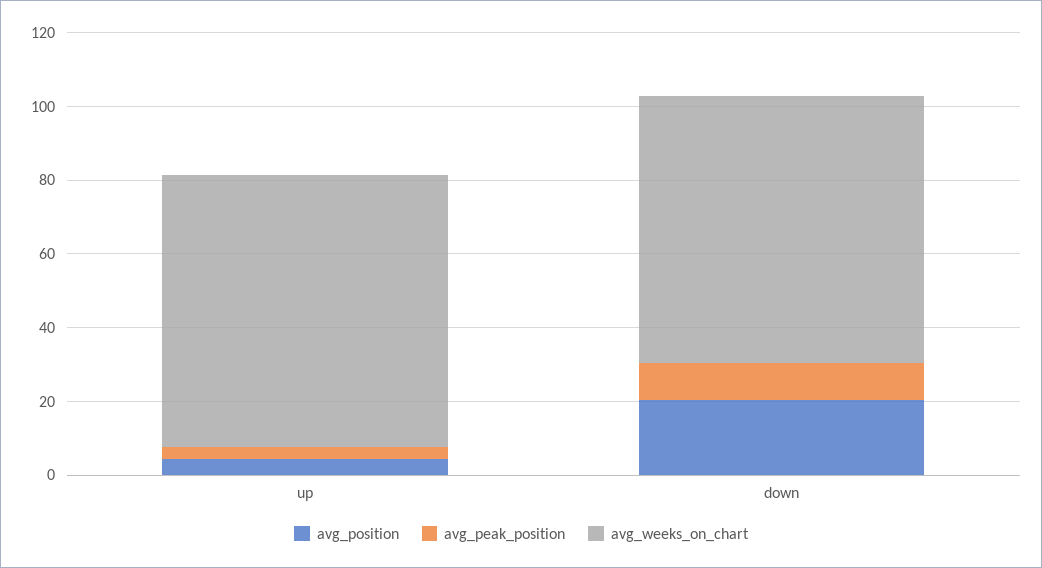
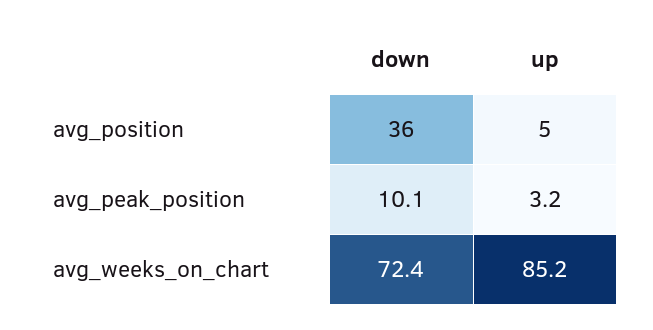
avg_weeks_on_chart, up: 75 -> 85.2
avg_position, down: 20 -> 36

